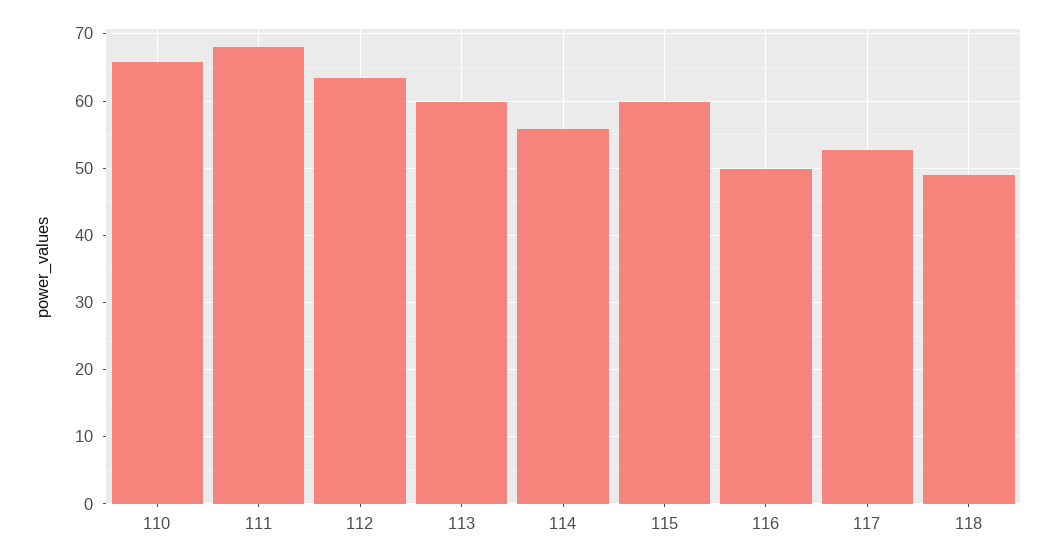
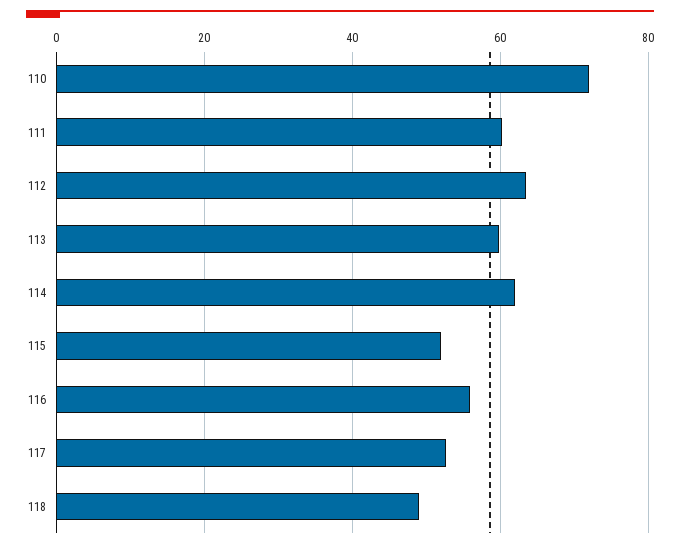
110: 66 -> 72
111: 68 -> 60
114: 56 -> 62
115: 60 -> 52
116: 50 -> 56

